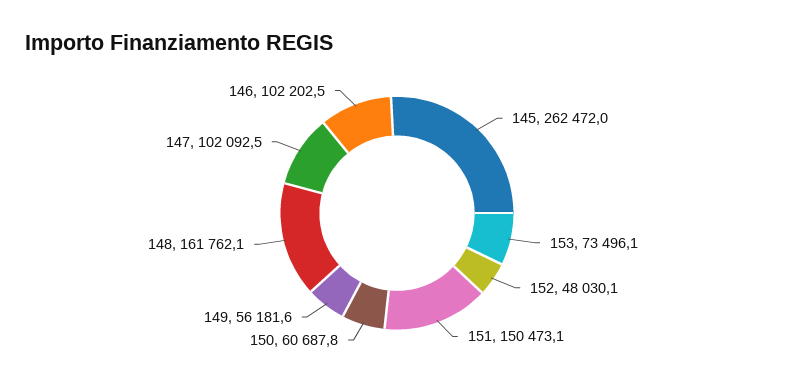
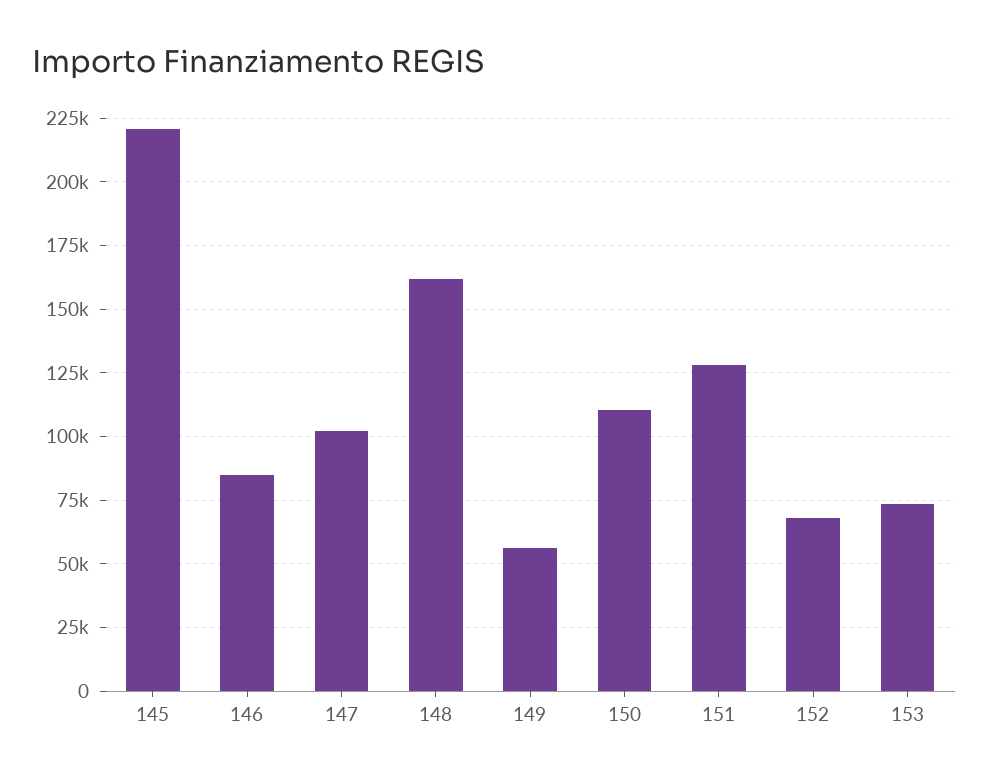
145: 262472 -> 220000
152: 48030.1 -> 67500
151: 150473.1 -> 127500
150: 60687.8 -> 110000
146: 102202.5 -> 85000

